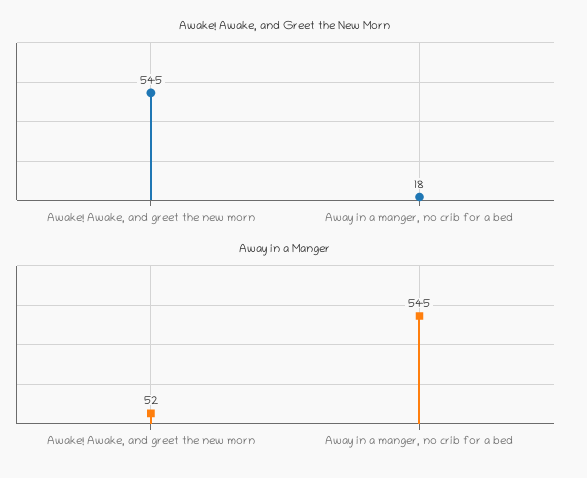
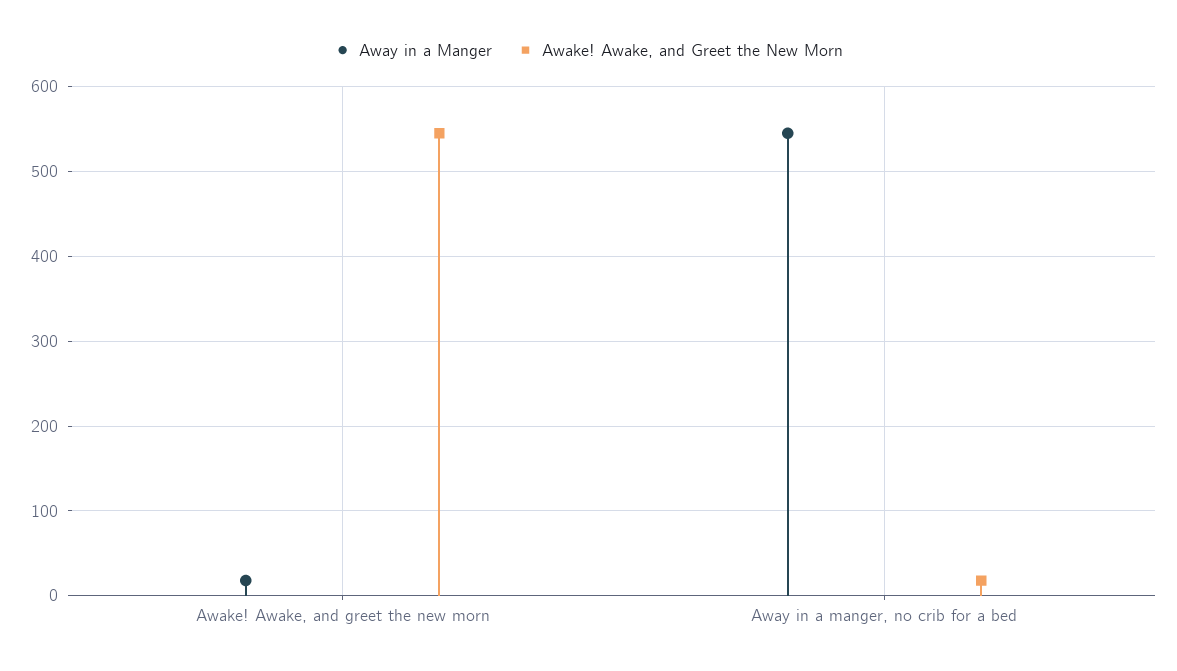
Away in a Manger, Awake! Awake, and greet the new morn: 52 -> 20

